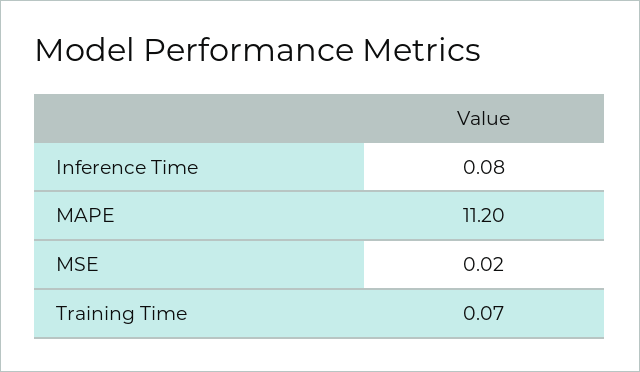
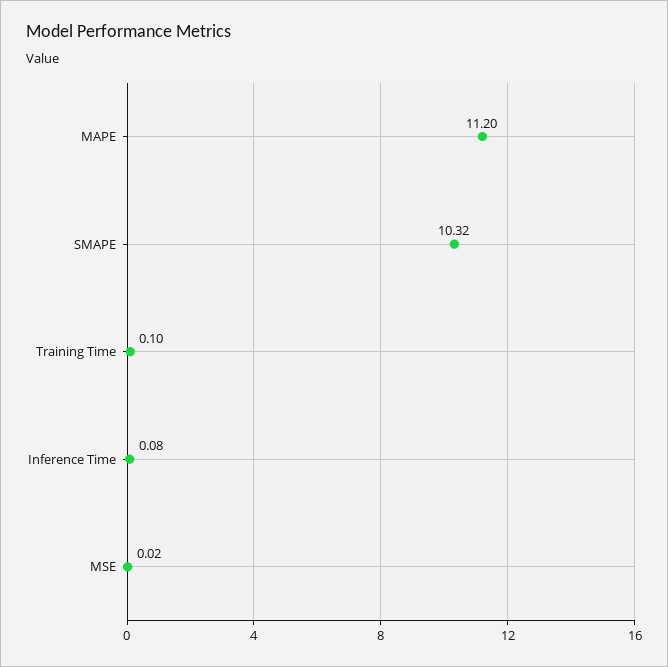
Training Time: 0.07 -> 0.1
SMAPE: none -> 10.32

